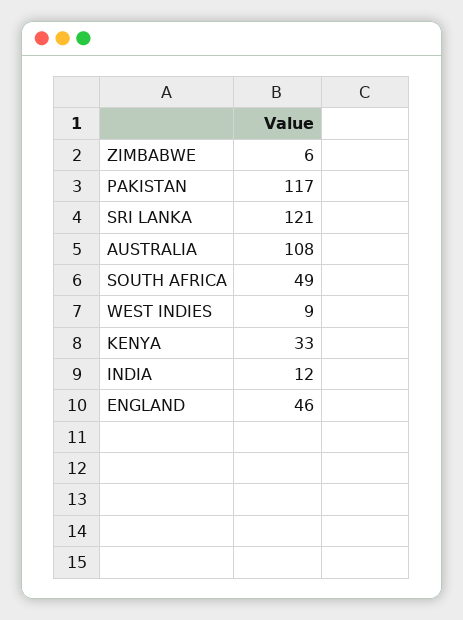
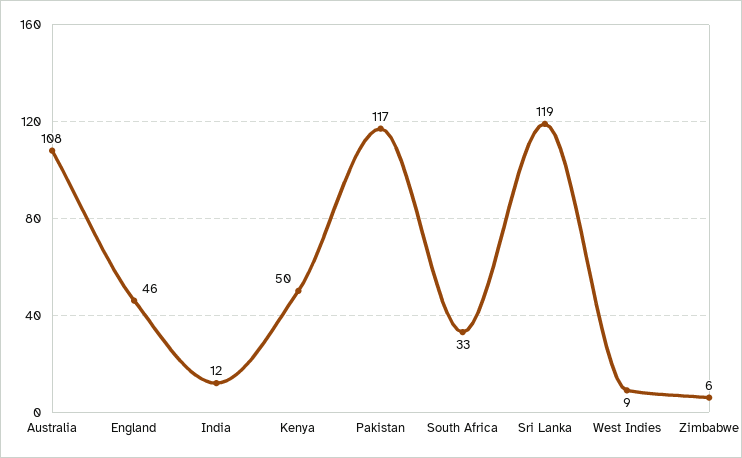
SRI LANKA: 121 -> 119
SOUTH AFRICA: 49 -> 33
KENYA: 33 -> 50

